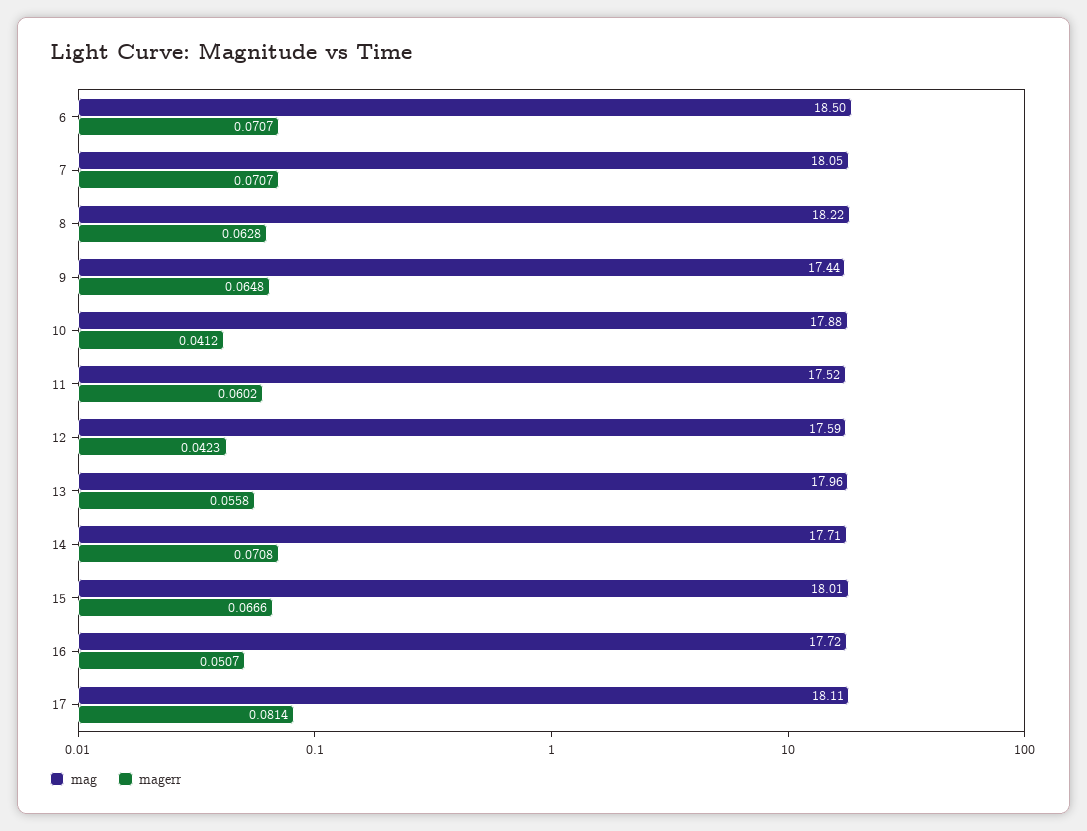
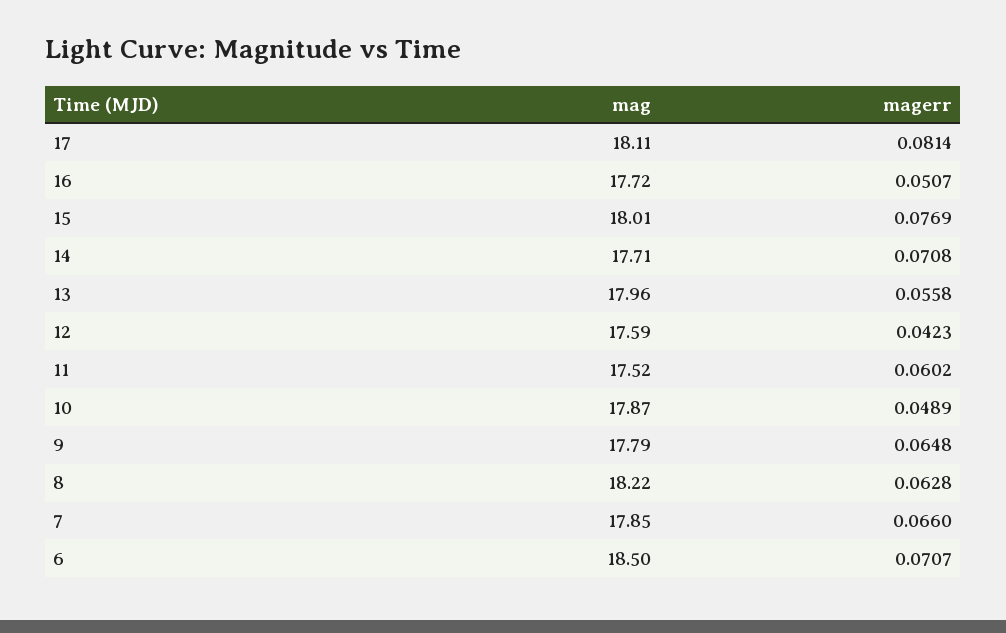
mag, 7: 18.05 -> 17.85
magerr, 7: 0.0707 -> 0.066
mag, 9: 17.44 -> 17.79
mag, 10: 17.88 -> 17.87
magerr, 10: 0.0412 -> 0.0489
magerr, 15: 0.0666 -> 0.0769

